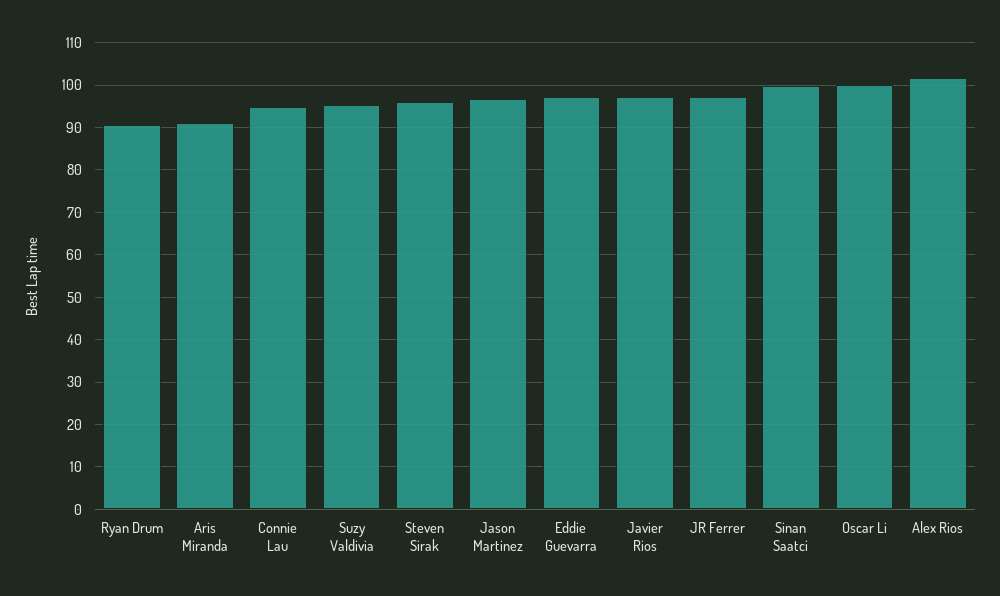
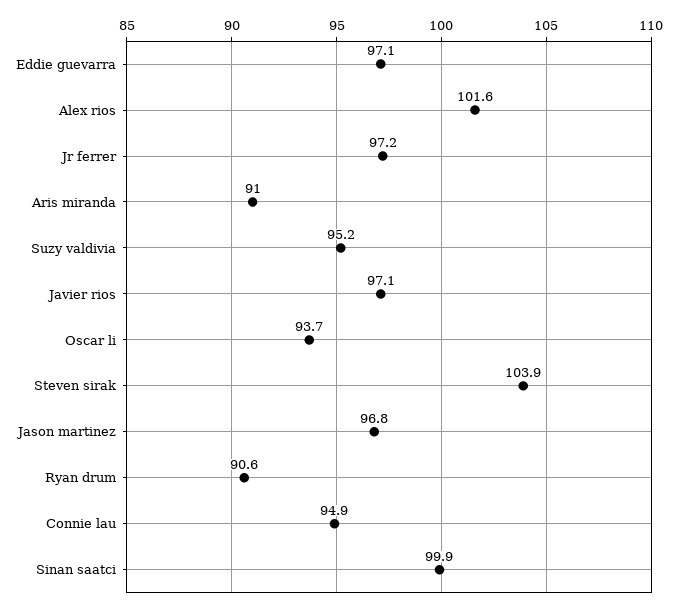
Steven Sirak: 96 -> 103.9
Oscar Li: 100 -> 93.7

